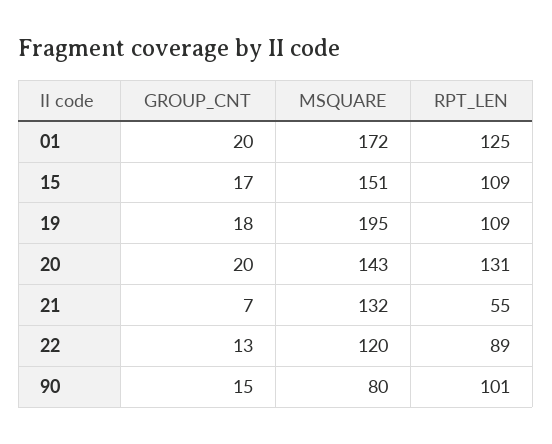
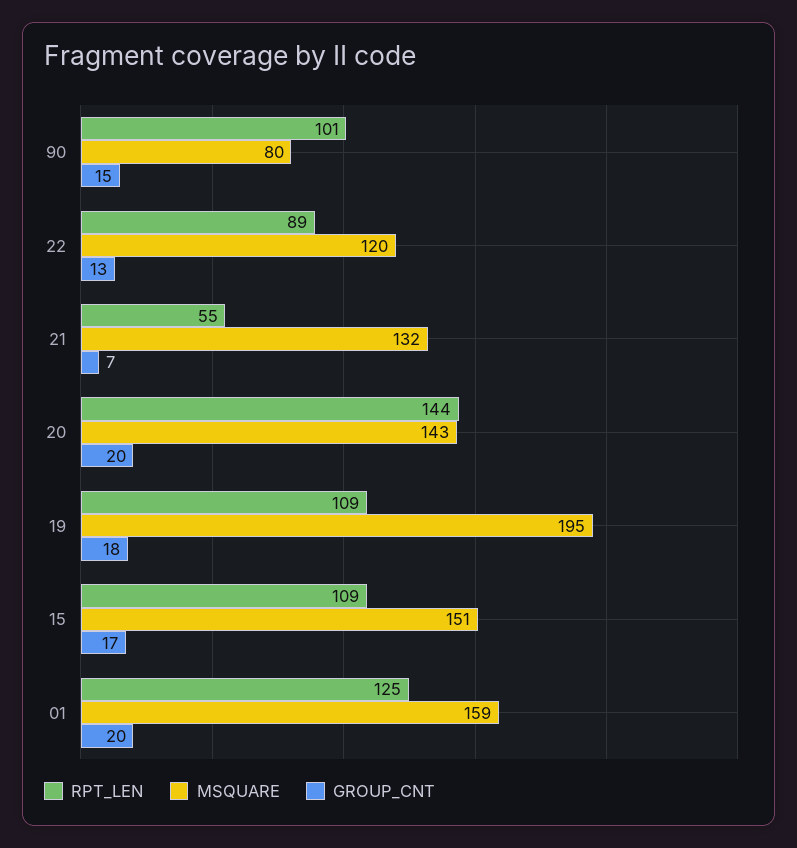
MSQUARE, 01: 172 -> 159
RPT_LEN, 20: 131 -> 144

